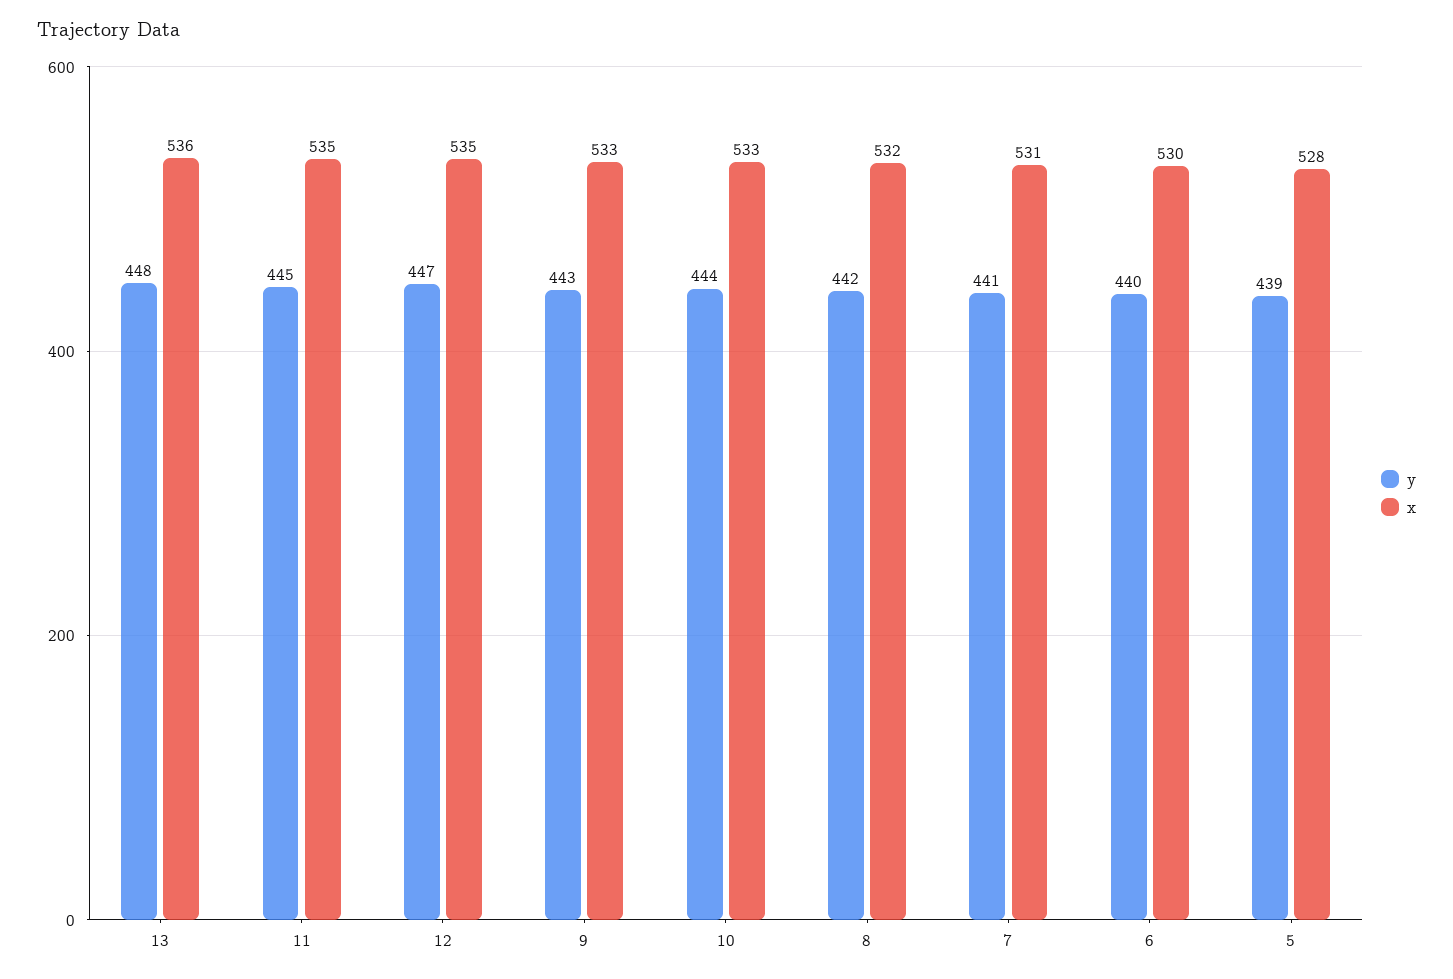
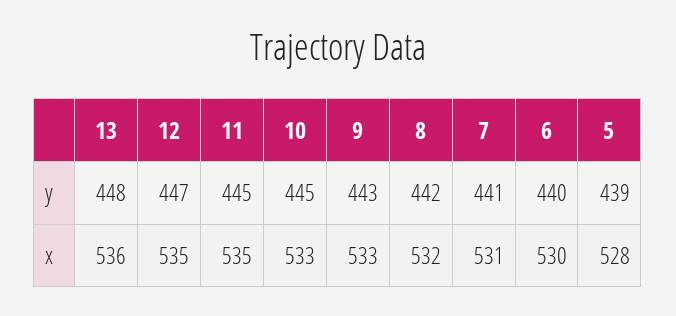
y, 10: 444 -> 445

